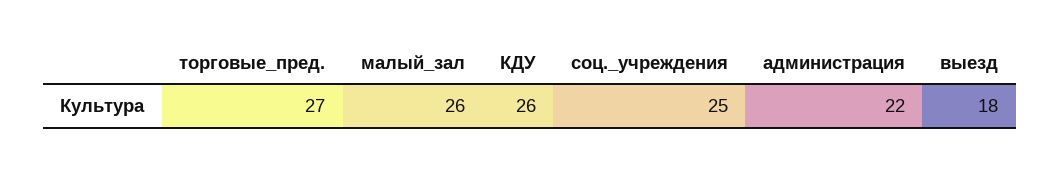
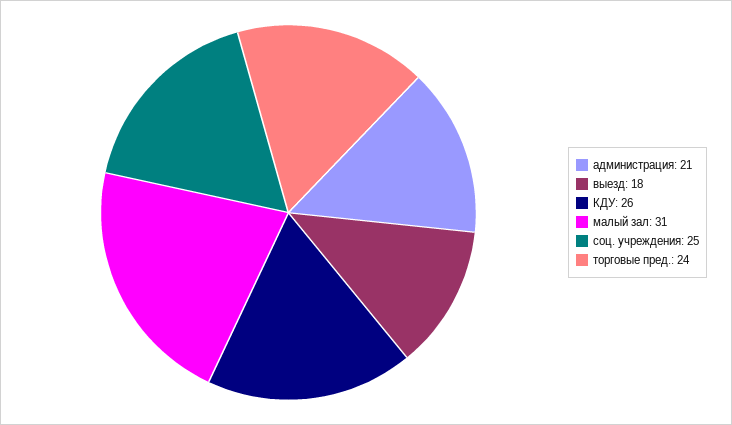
торговые_пред.: 27 -> 24
малый_зал: 26 -> 31
администрация: 22 -> 21

